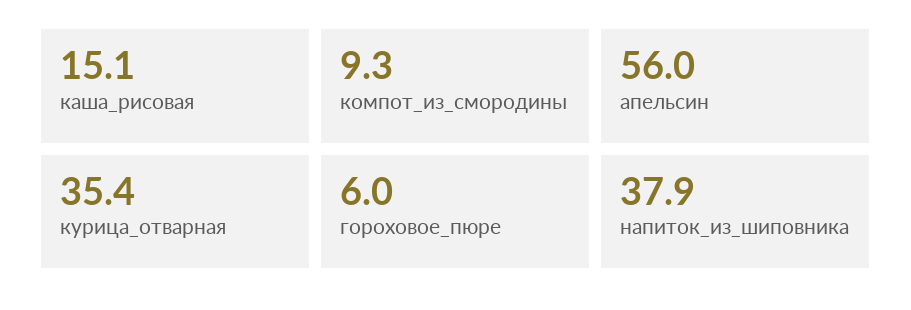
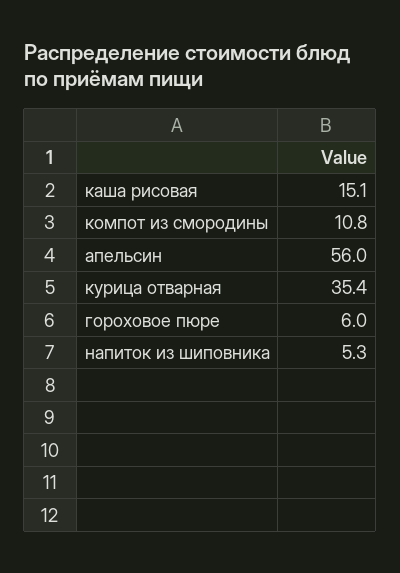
компот_из_смородины: 9.3 -> 10.8
напиток_из_шиповника: 37.9 -> 5.3

